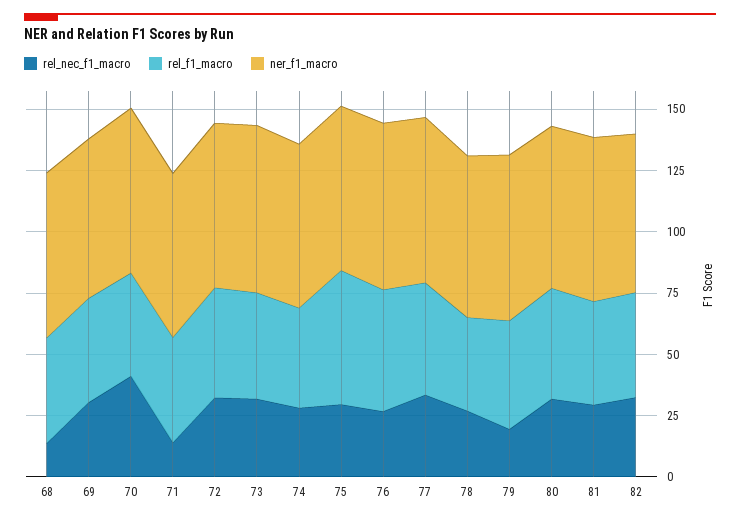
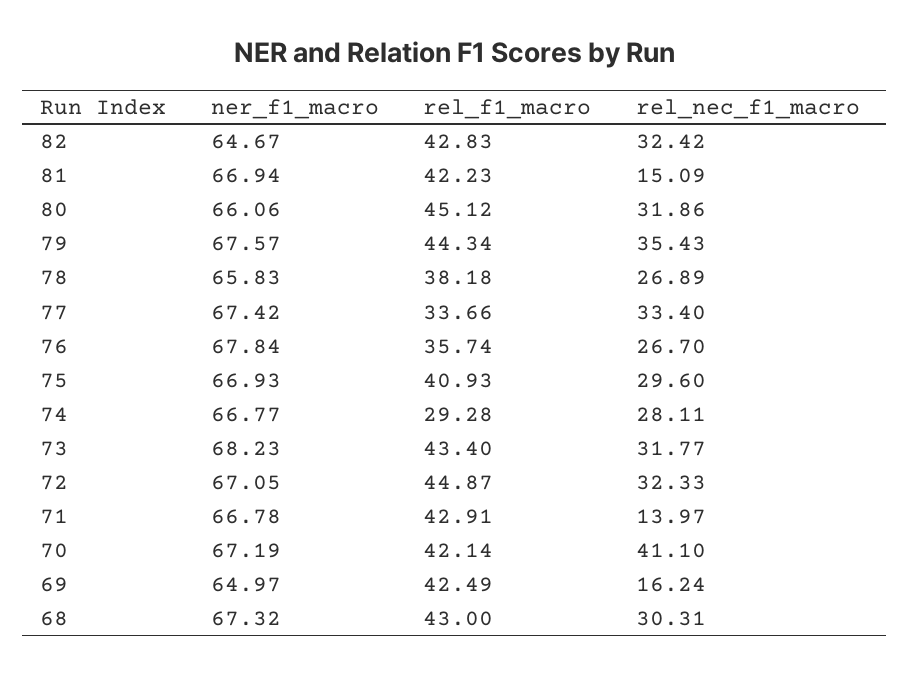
rel_nec_f1_macro, 68: 15 -> 30.31
rel_nec_f1_macro, 69: 30 -> 16.24
rel_f1_macro, 74: 40 -> 29.28
rel_f1_macro, 75: 55 -> 40.93
rel_f1_macro, 76: 50 -> 35.74
rel_f1_macro, 77: 45 -> 33.66
rel_nec_f1_macro, 79: 20 -> 35.43
rel_nec_f1_macro, 81: 30 -> 15.09

